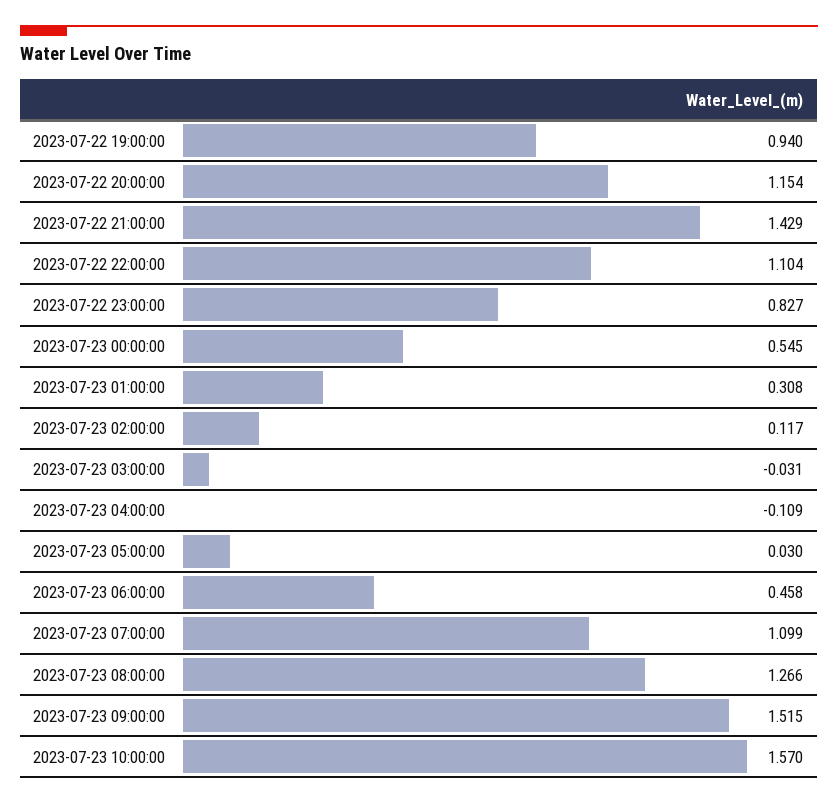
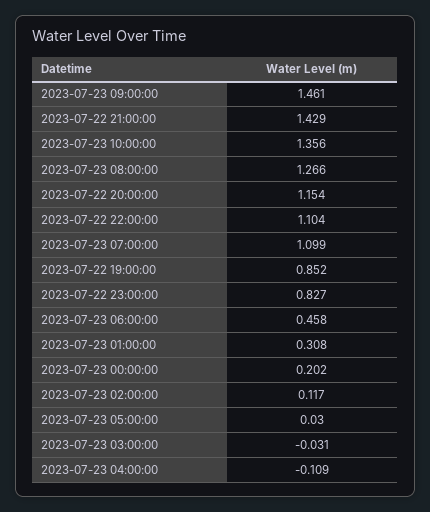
2023-07-22 19:00:00: 0.94 -> 0.852
2023-07-23 00:00:00: 0.545 -> 0.202
2023-07-23 09:00:00: 1.515 -> 1.461
2023-07-23 10:00:00: 1.57 -> 1.356

